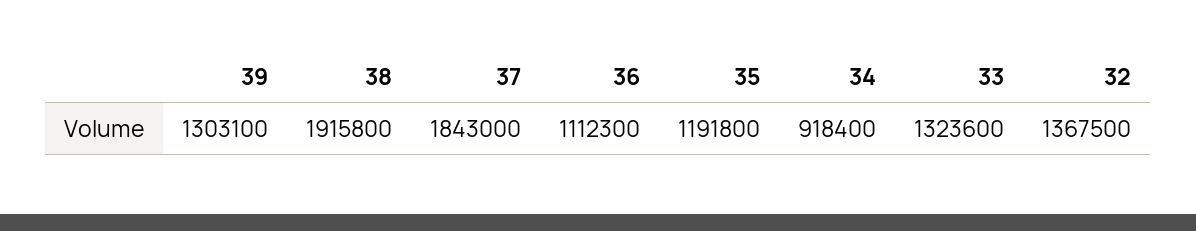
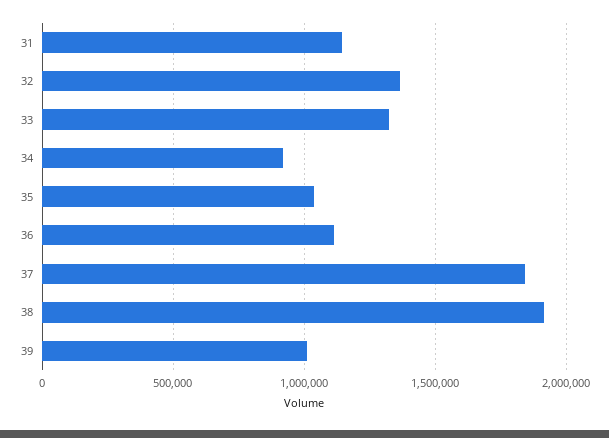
39: 1303100 -> 1000000
35: 1191800 -> 1050000
31: none -> 1150000

